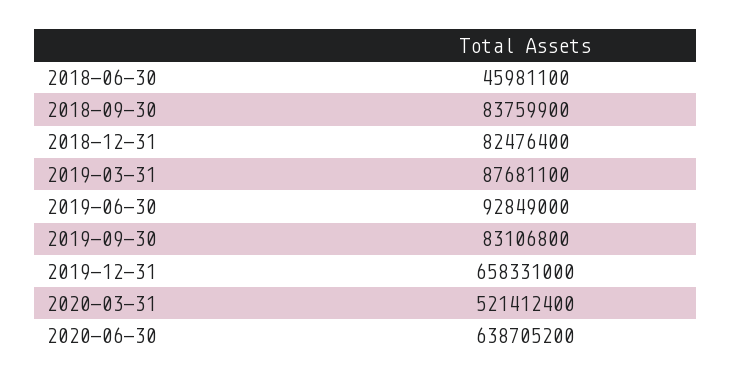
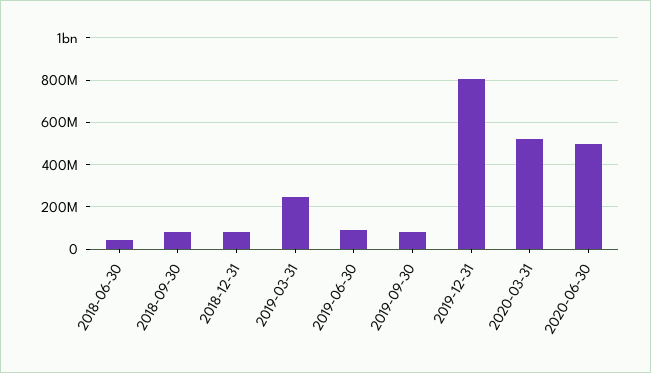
2019-03-31: 87681100 -> 250000000
2019-12-31: 658331000 -> 800000000
2020-06-30: 638705200 -> 500000000

